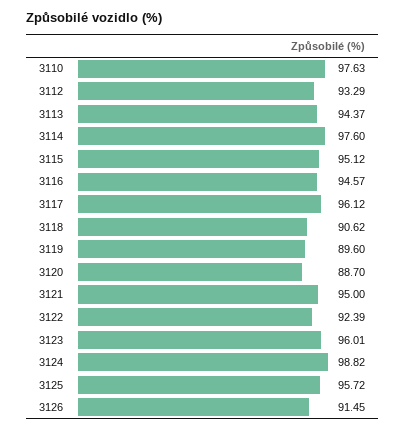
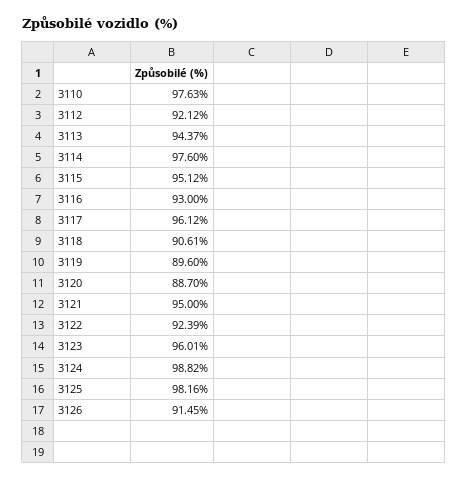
3112: 93.29 -> 92.12
3116: 94.57 -> 93
3118: 90.62 -> 90.61
3125: 95.72 -> 98.16

